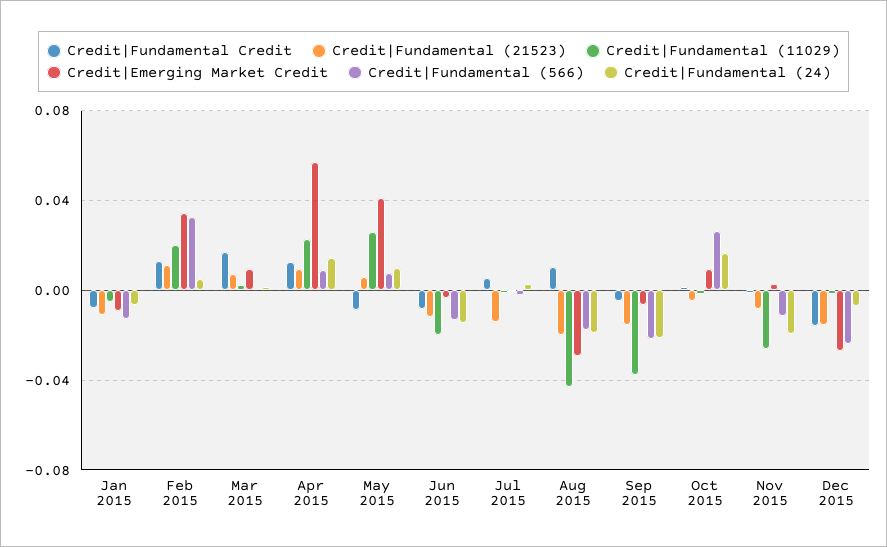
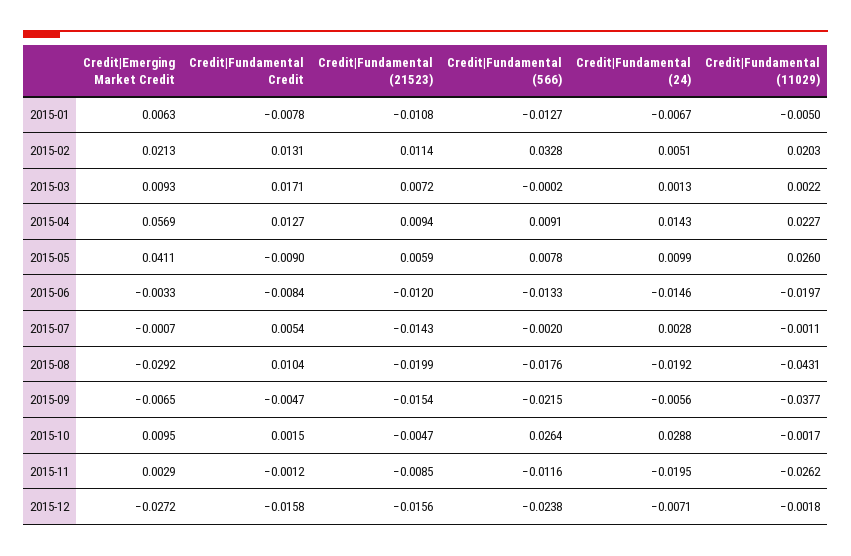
Credit|Emerging Market Credit, Jan 2015: -0.01 -> 0.0063
Credit|Emerging Market Credit, Feb 2015: 0.035 -> 0.0213
Credit|Fundamental (24), Sep 2015: -0.02 -> -0.0056
Credit|Fundamental (24), Oct 2015: 0.015 -> 0.0288

